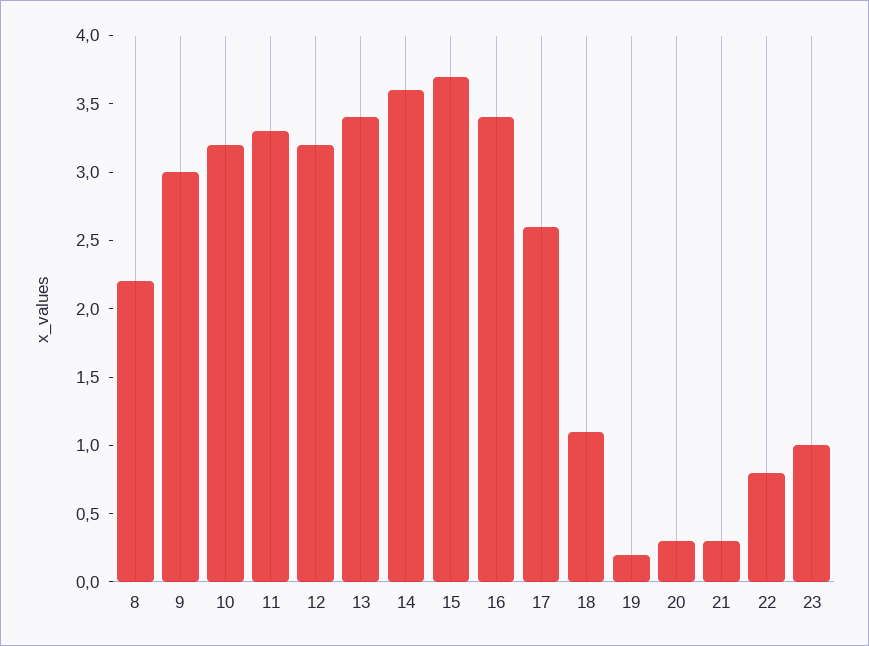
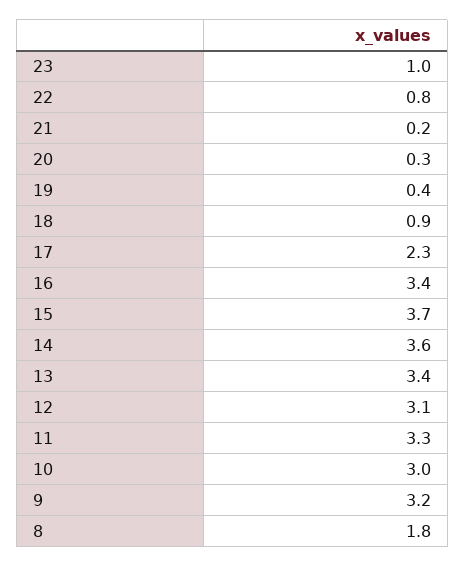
8: 2.2 -> 1.8
9: 3 -> 3.2
10: 3.2 -> 3
12: 3.2 -> 3.1
17: 2.6 -> 2.3
18: 1.1 -> 0.9
19: 0.2 -> 0.4
21: 0.3 -> 0.2

